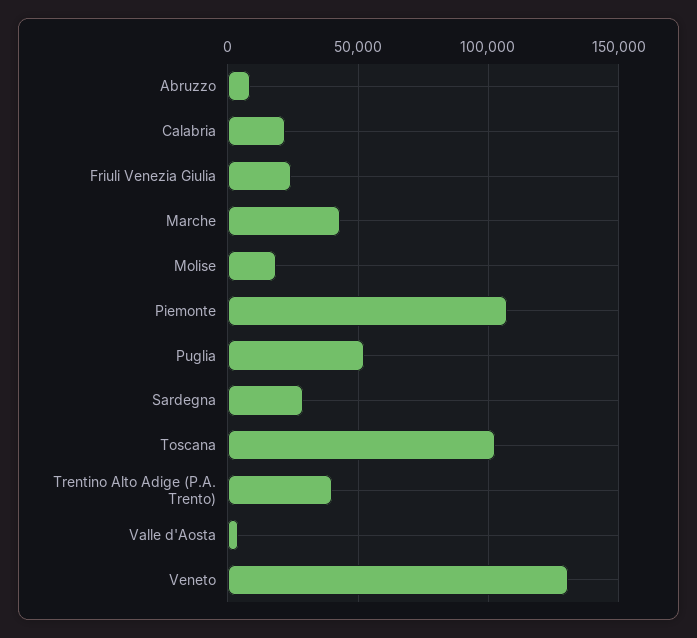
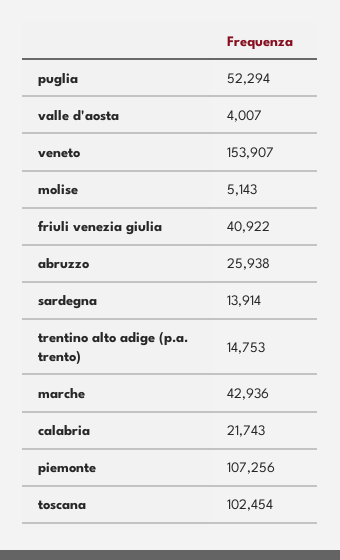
Abruzzo: 10000 -> 25938
Friuli Venezia Giulia: 25000 -> 40922
Molise: 20000 -> 5143
Sardegna: 30000 -> 13914
Trentino Alto Adige (P.A. Trento): 40000 -> 14753
Veneto: 130000 -> 153907

